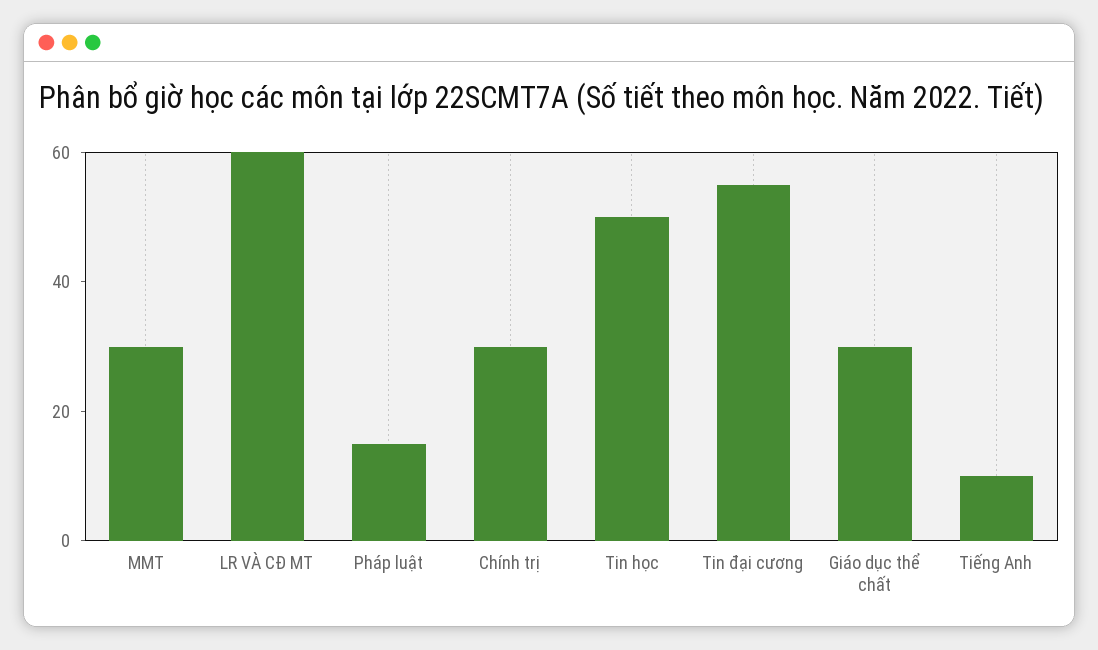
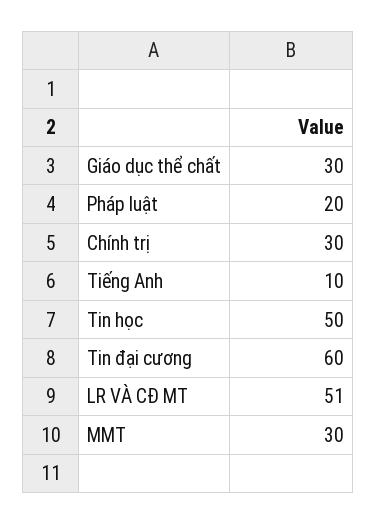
LR VÀ CĐ MT: 60 -> 51
Pháp luật: 15 -> 20
Tin đại cương: 55 -> 60

